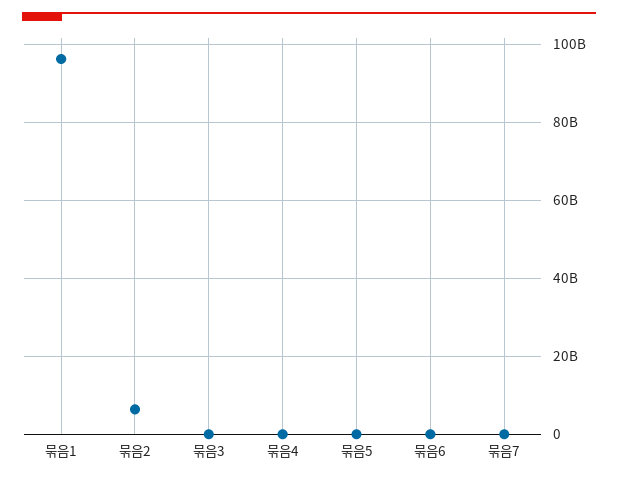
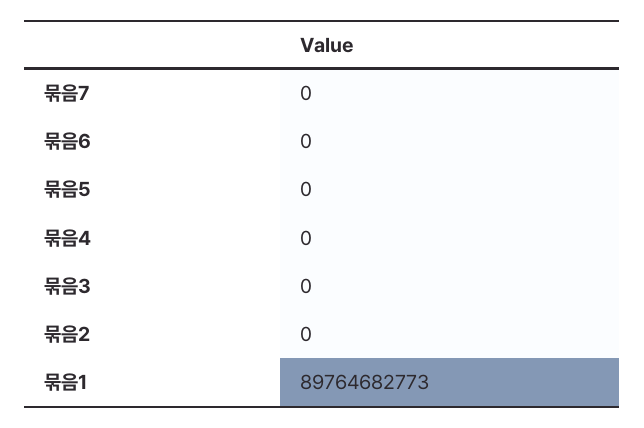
묶음1: 96000000000 -> 89764682773
묶음2: 6000000000 -> 0

